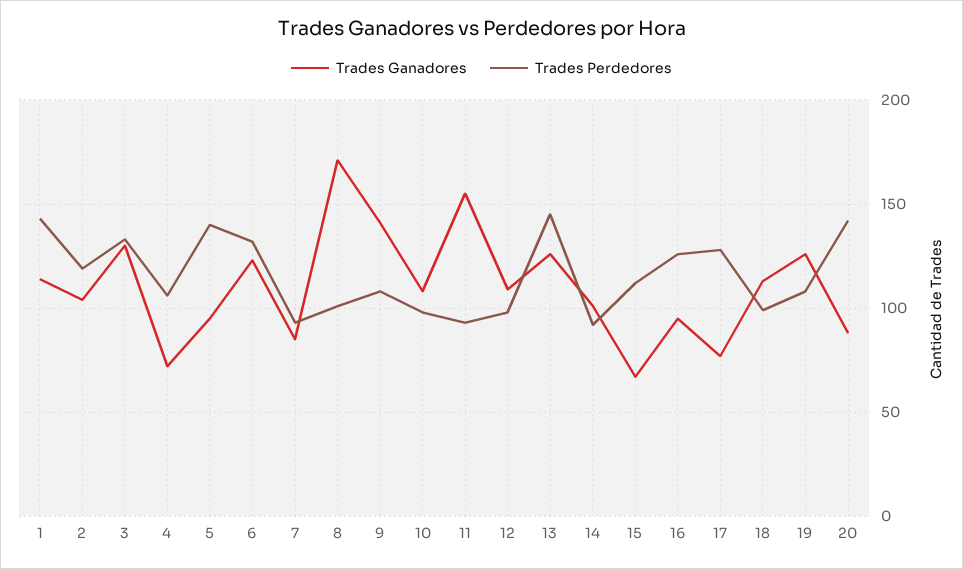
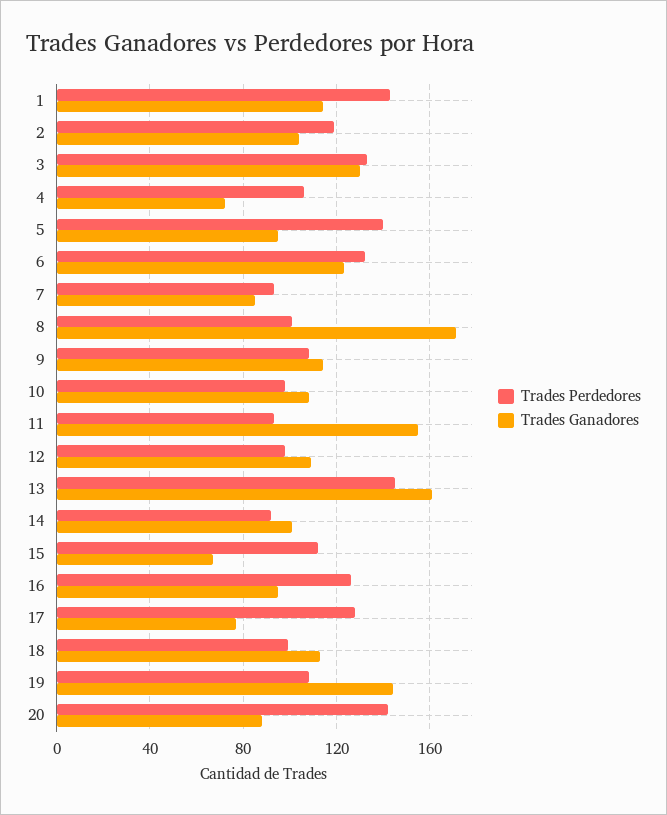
Trades Ganadores, 9: 140 -> 115
Trades Ganadores, 13: 125 -> 160
Trades Ganadores, 19: 125 -> 145

